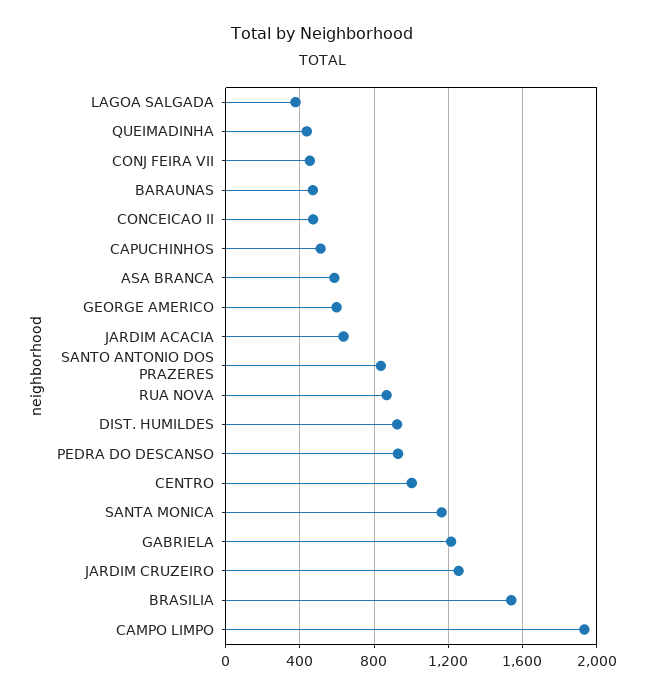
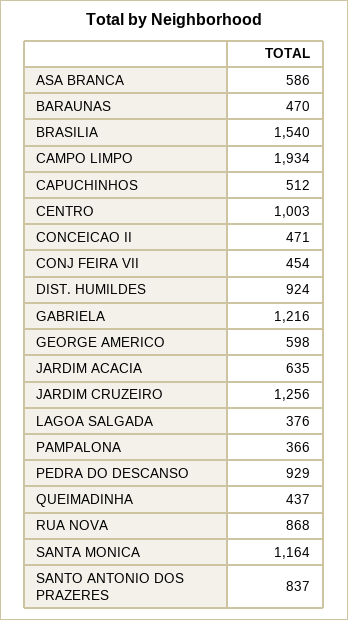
PAMPALONA: none -> 366

